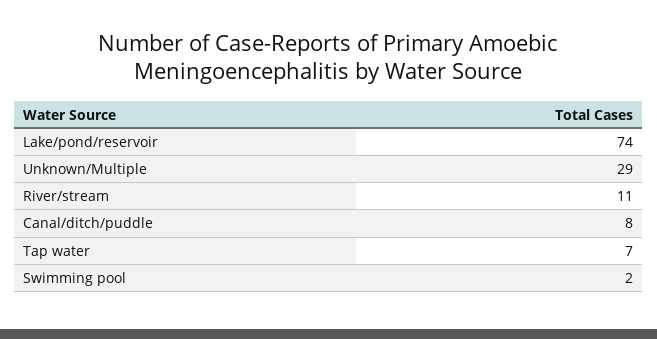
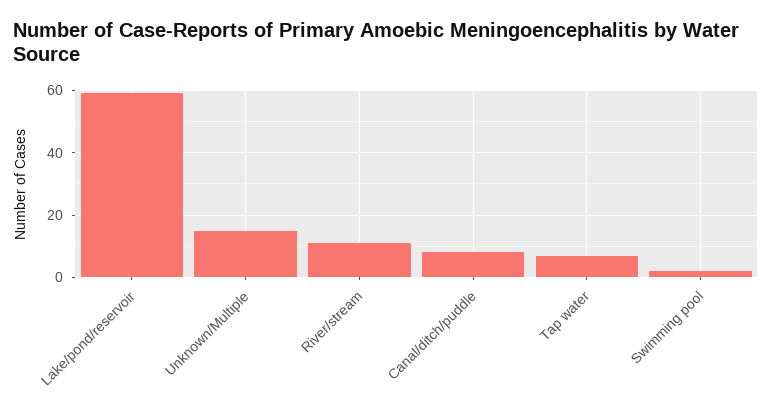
Lake/pond/reservoir: 74 -> 60
Unknown/Multiple: 29 -> 15

